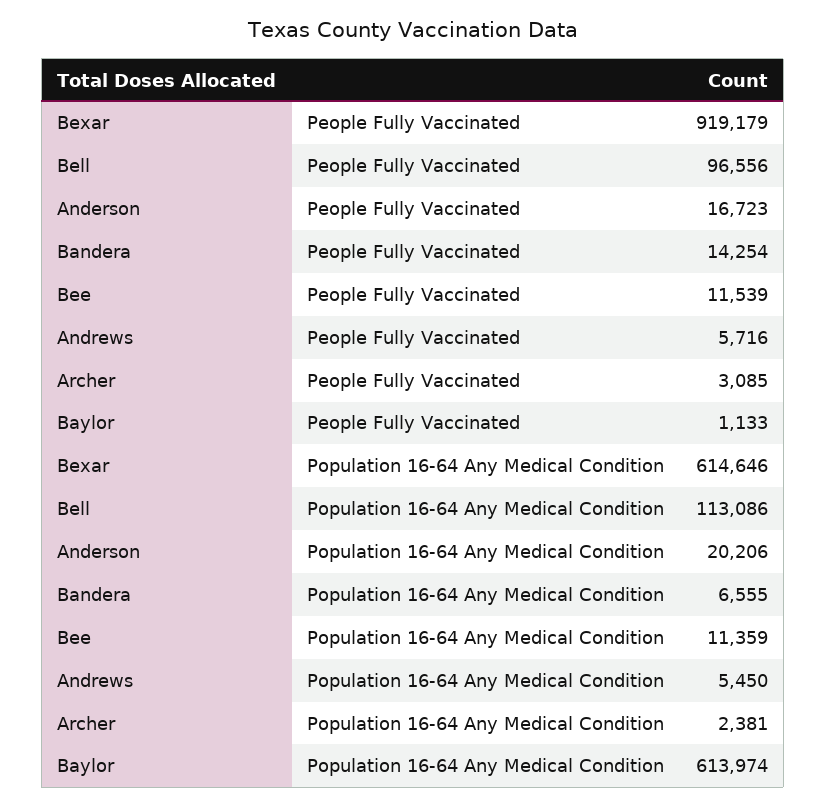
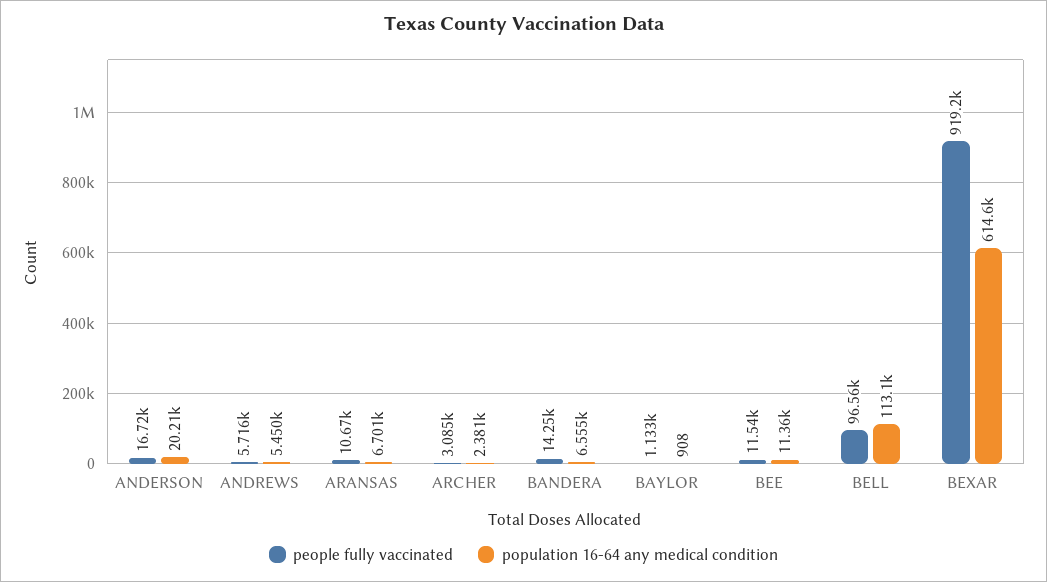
Population 16-64 Any Medical Condition, Baylor: 613974 -> 908
People Fully Vaccinated, ARANSAS: none -> 10670
Population 16-64 Any Medical Condition, ARANSAS: none -> 6701

